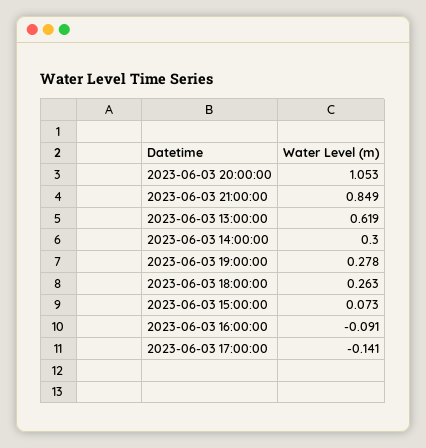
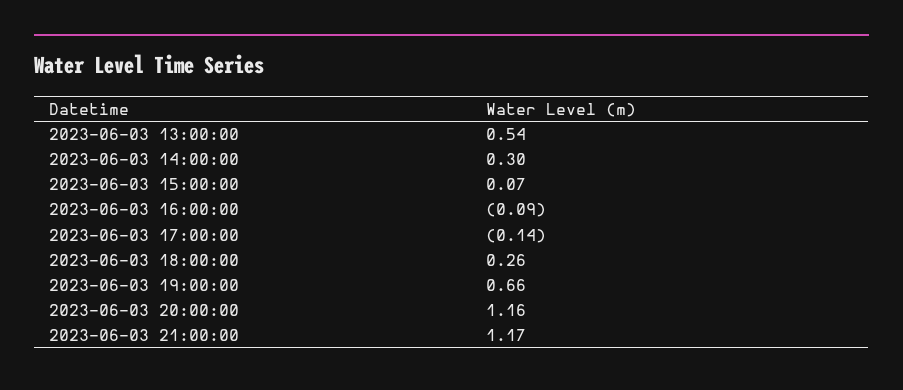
2023-06-03 20:00:00: 1.053 -> 1.16
2023-06-03 21:00:00: 0.849 -> 1.17
2023-06-03 13:00:00: 0.619 -> 0.54
2023-06-03 19:00:00: 0.278 -> 0.66

